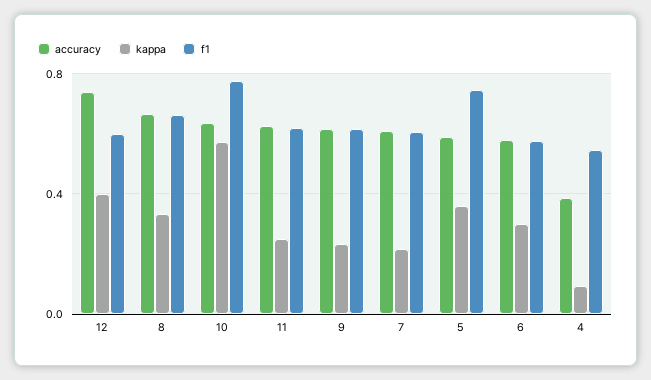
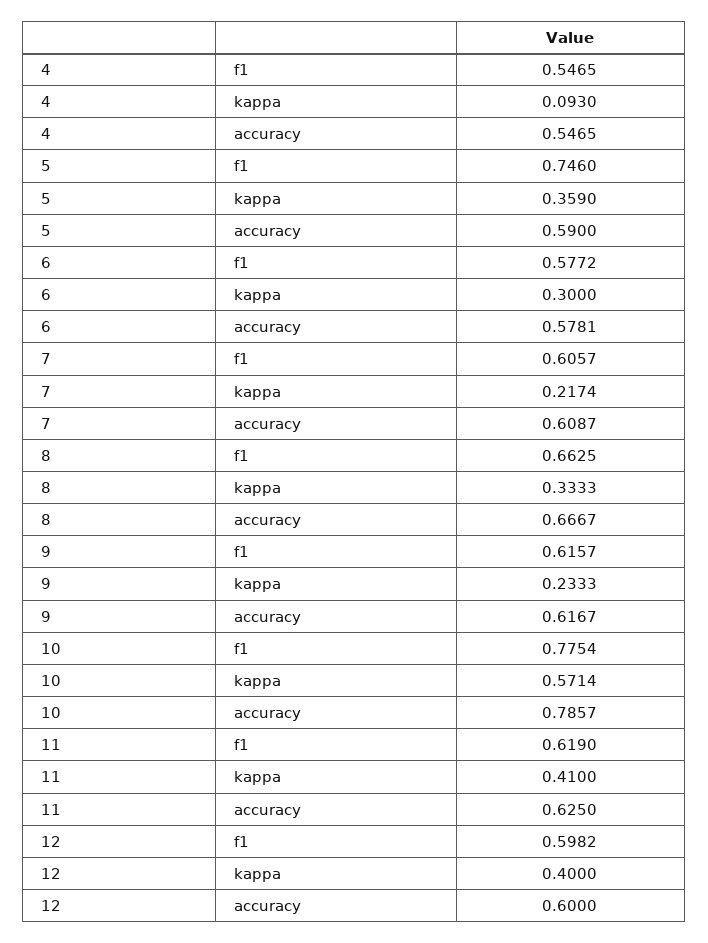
accuracy, 12: 0.75 -> 0.6
accuracy, 10: 0.65 -> 0.7857
kappa, 11: 0.25 -> 0.41
accuracy, 4: 0.4 -> 0.5465

